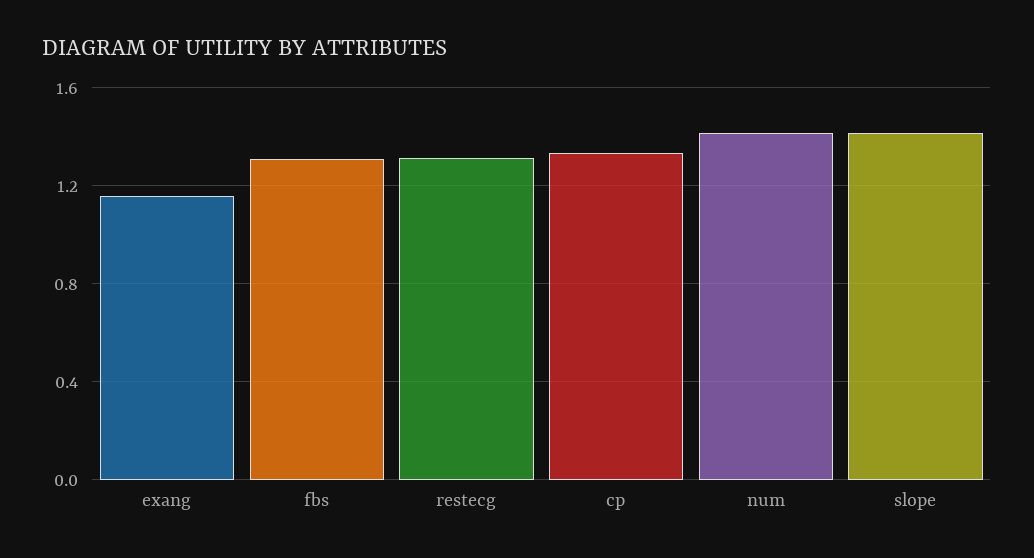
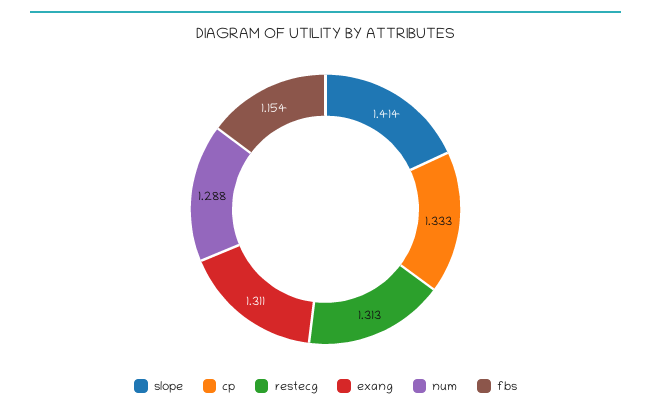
exang: 1.15 -> 1.311
fbs: 1.3 -> 1.154
num: 1.4 -> 1.288

